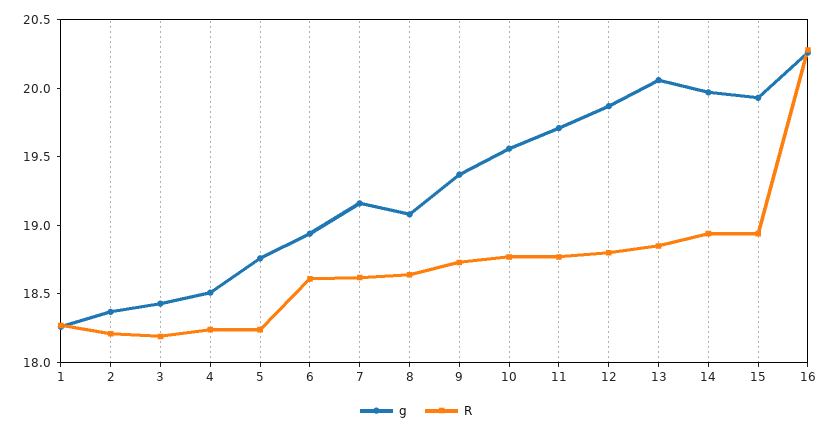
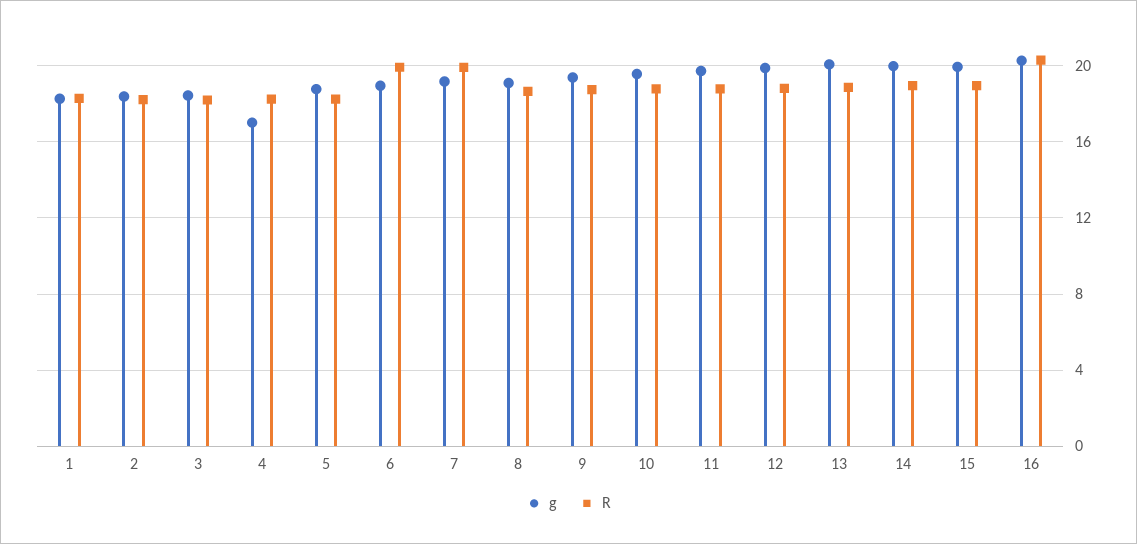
g, 4: 18.5 -> 17
R, 6: 18.6 -> 20
R, 7: 18.6 -> 20

